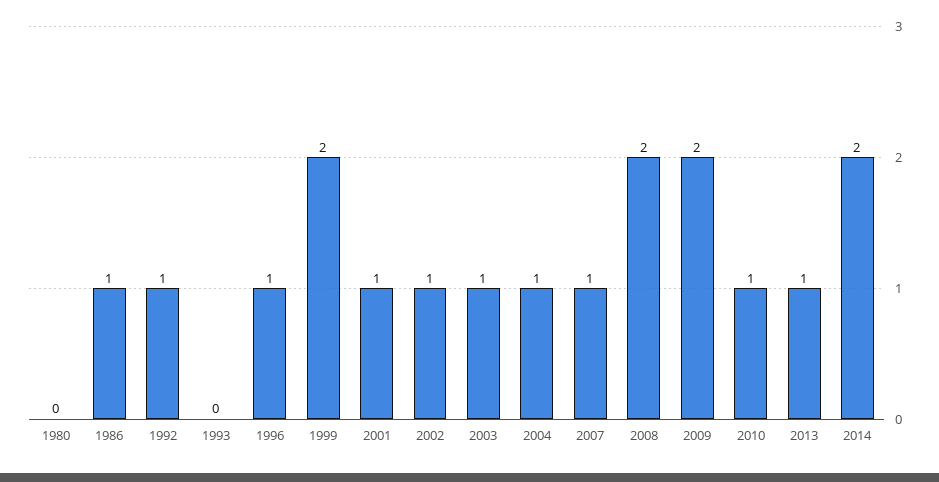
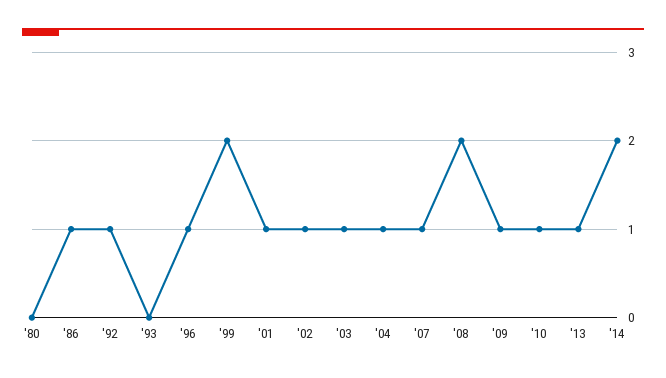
2009: 2 -> 1

